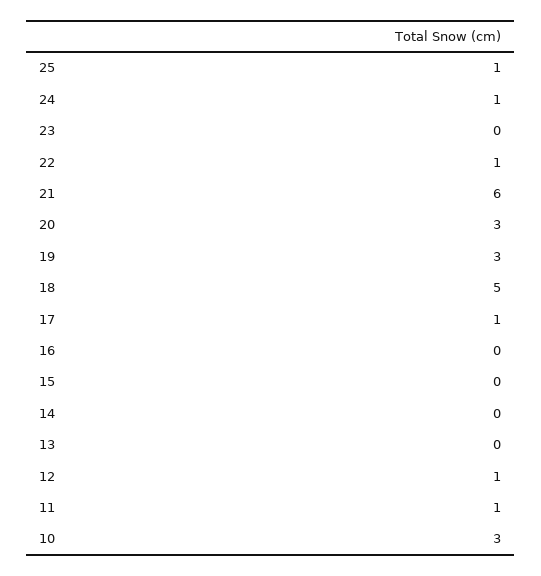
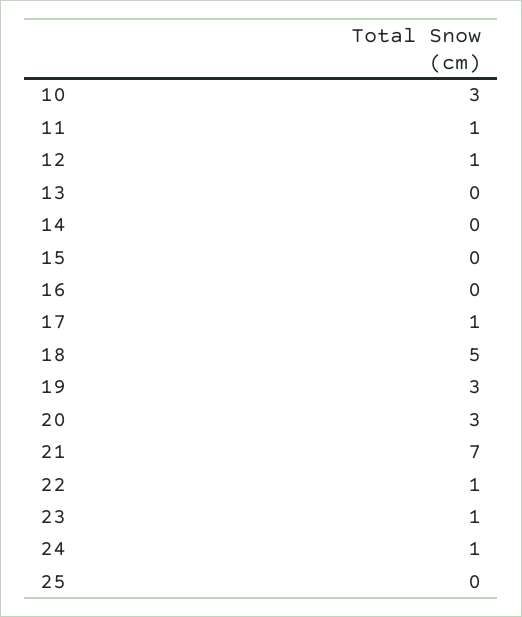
25: 1 -> 0
23: 0 -> 1
21: 6 -> 7

